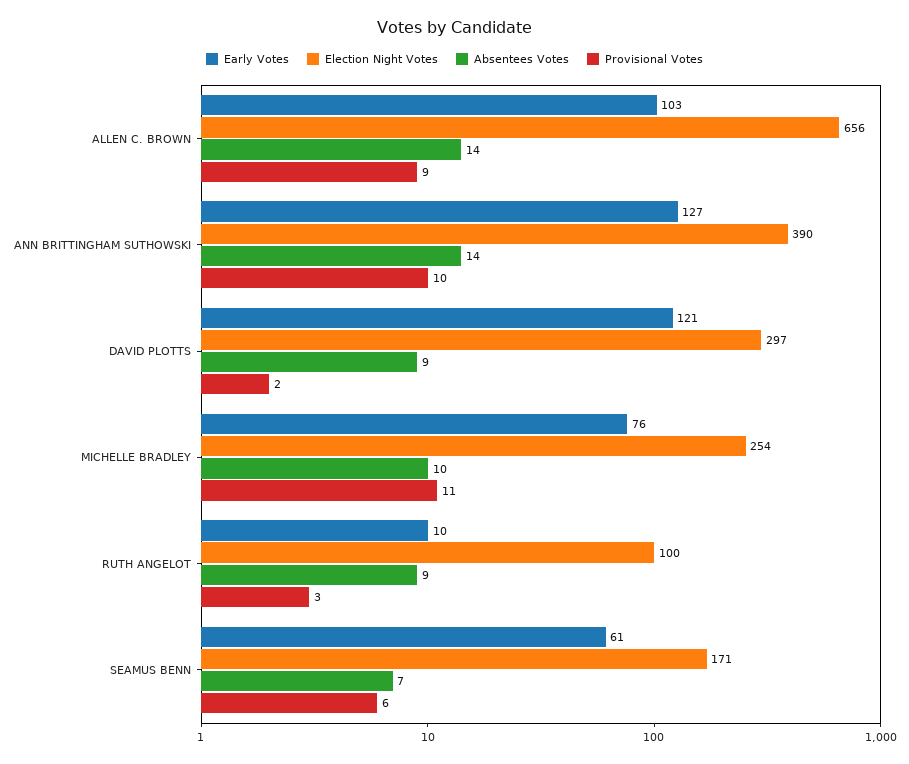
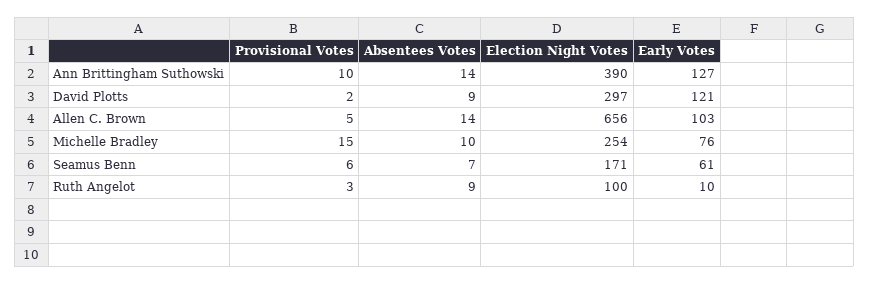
Provisional Votes, ALLEN C. BROWN: 9 -> 5
Provisional Votes, MICHELLE BRADLEY: 11 -> 15

